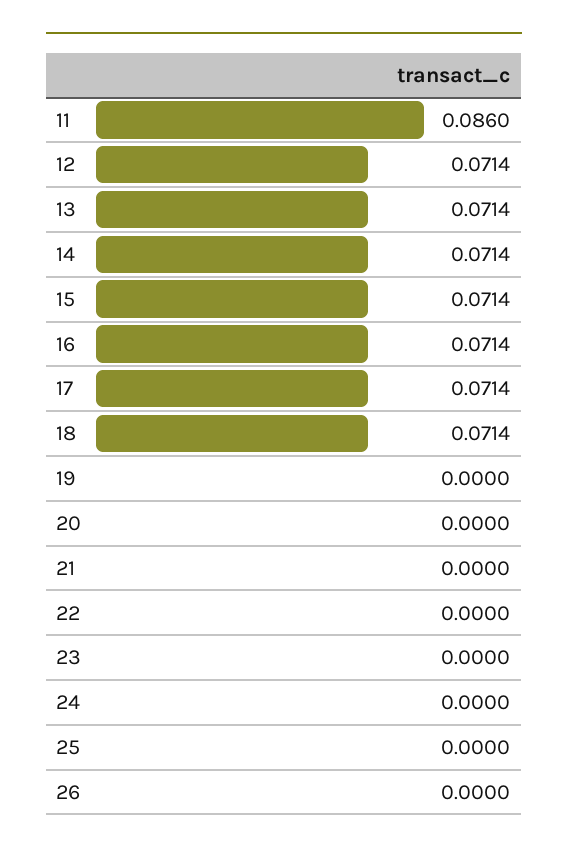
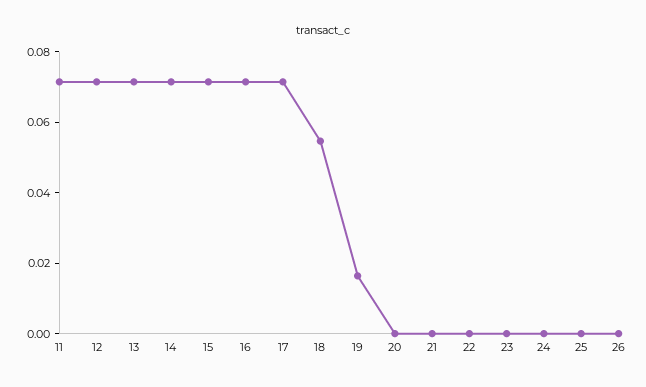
11: 0.086 -> 0.07
18: 0.0714 -> 0.055
19: 0 -> 0.015

